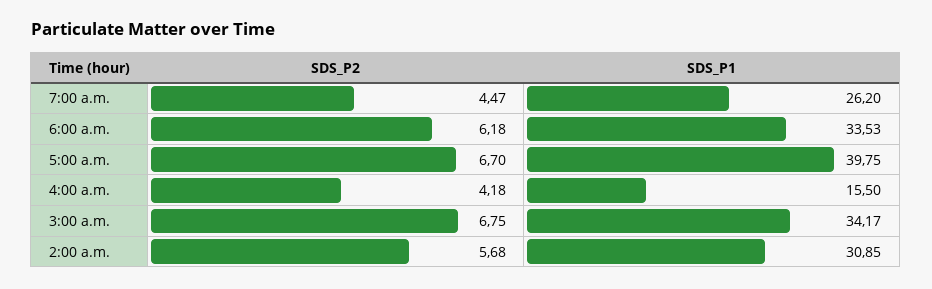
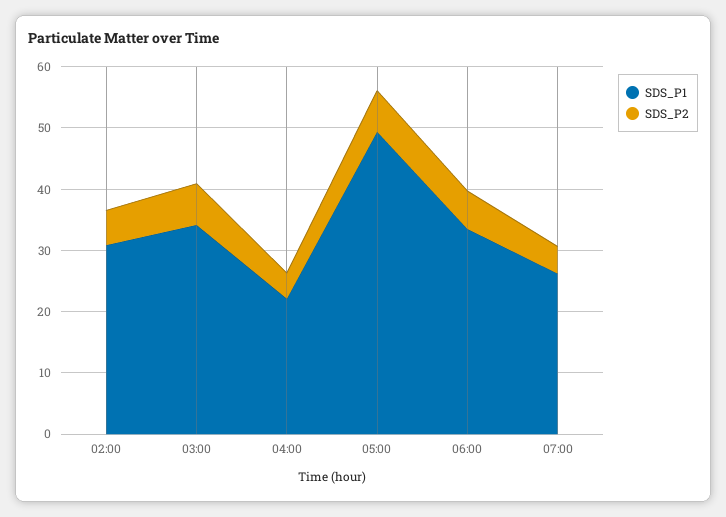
SDS_P1, 5:00 a.m.: 39.75 -> 50
SDS_P1, 4:00 a.m.: 15.5 -> 22

